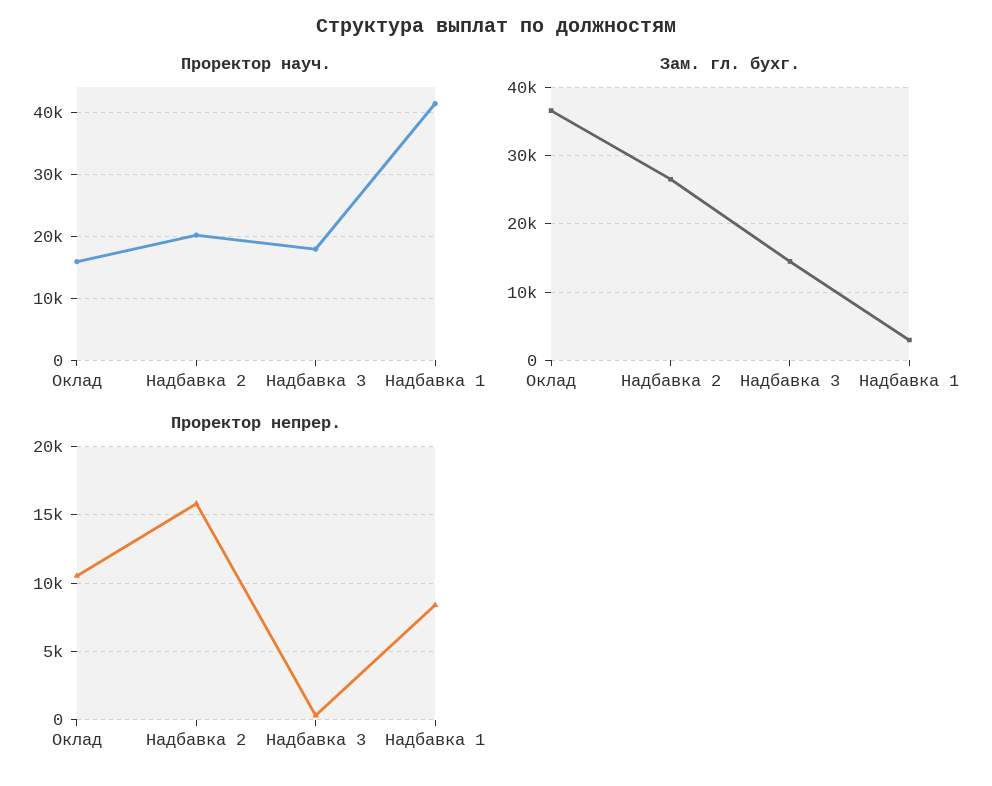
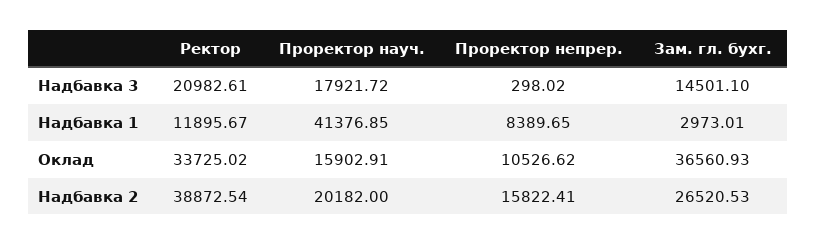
Ректор, Надбавка 3: none -> 20982.61
Ректор, Надбавка 1: none -> 11895.67
Ректор, Оклад: none -> 33725.02
Ректор, Надбавка 2: none -> 38872.54

